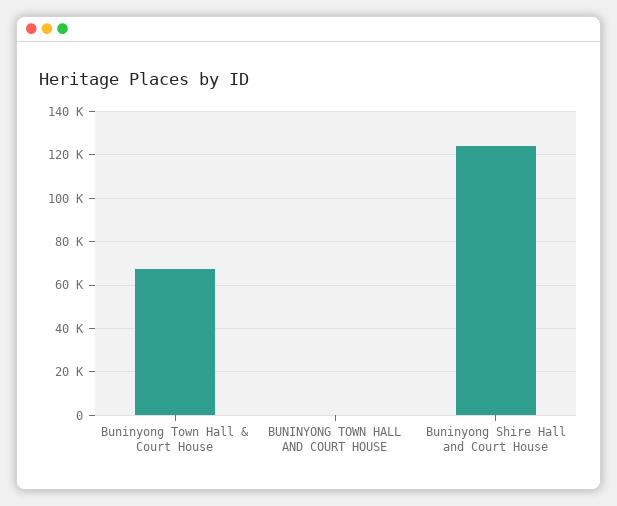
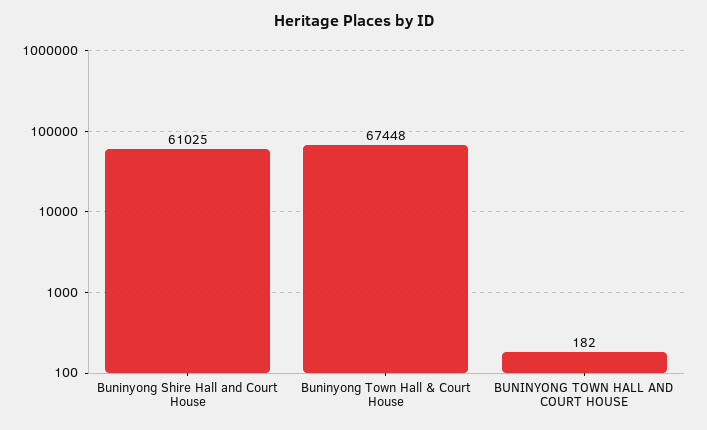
Buninyong Shire Hall and Court House: 125000 -> 61025

